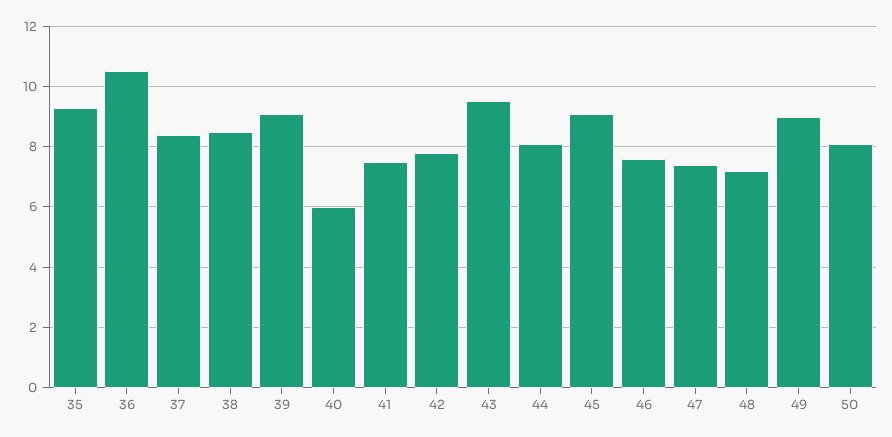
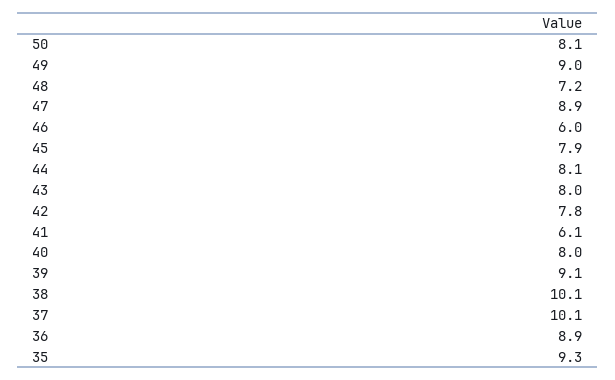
36: 10.5 -> 8.9
37: 8.5 -> 10.1
38: 8.5 -> 10.1
40: 6 -> 8
41: 7.5 -> 6.1
43: 9.5 -> 8
45: 9 -> 7.9
46: 7.5 -> 6
47: 7.5 -> 8.9

